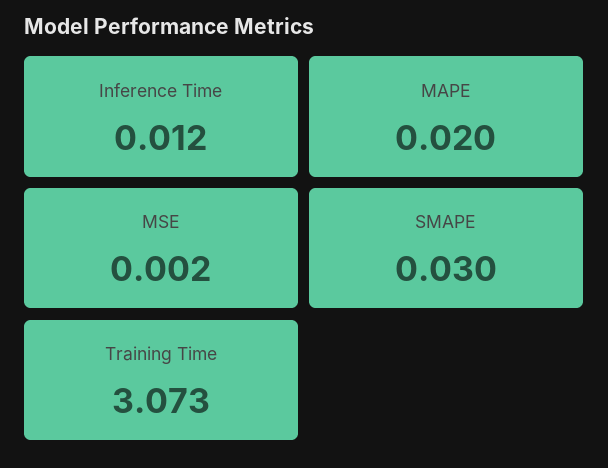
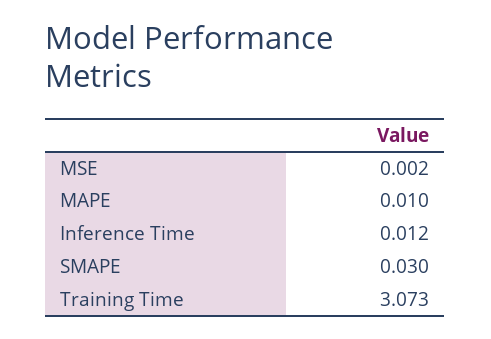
MAPE: 0.02 -> 0.01

